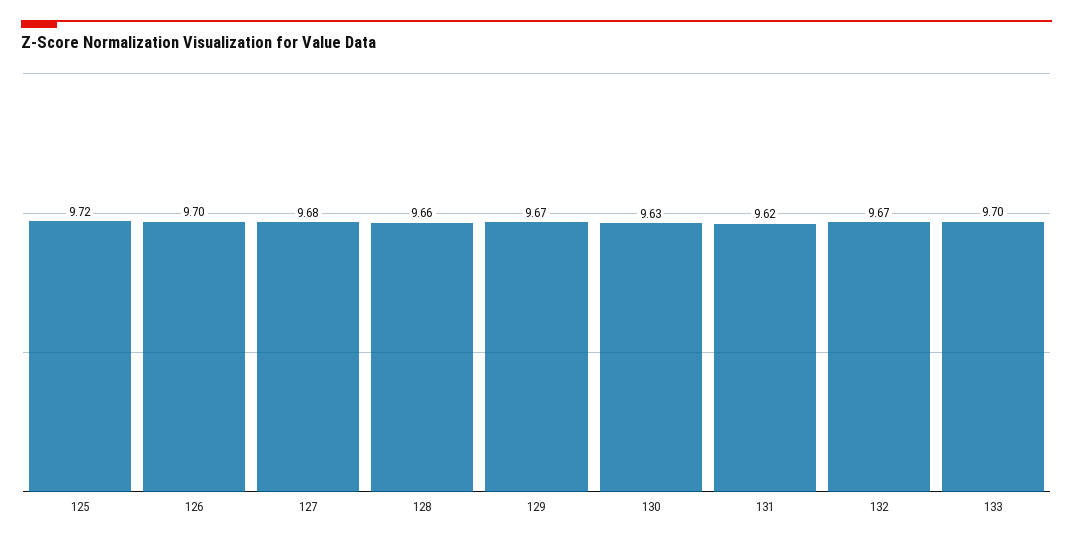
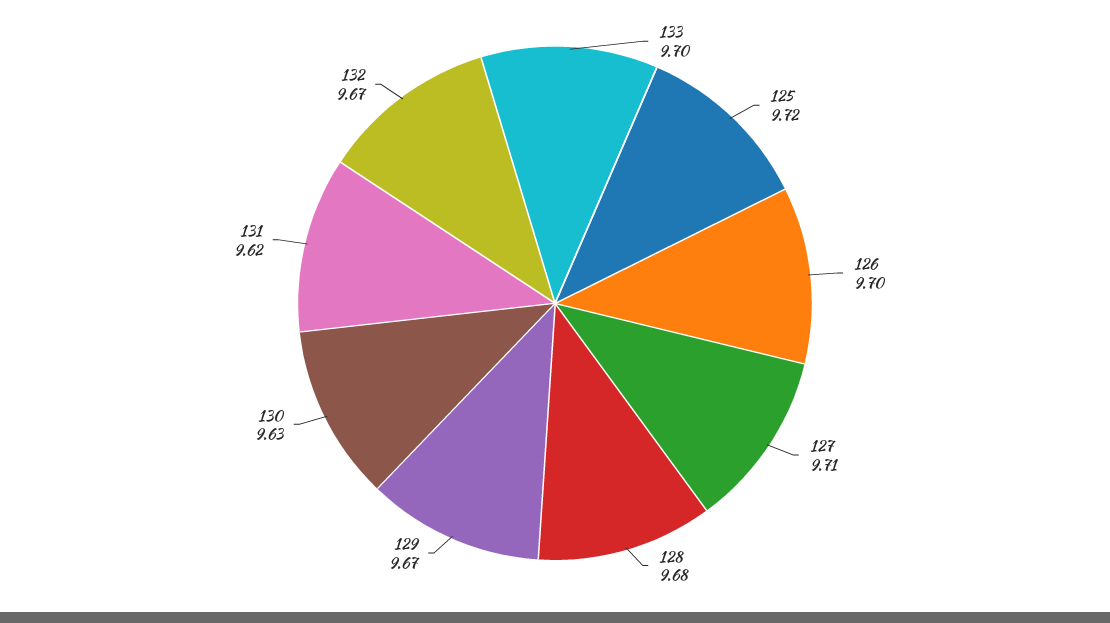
127: 9.68 -> 9.71
128: 9.66 -> 9.68

